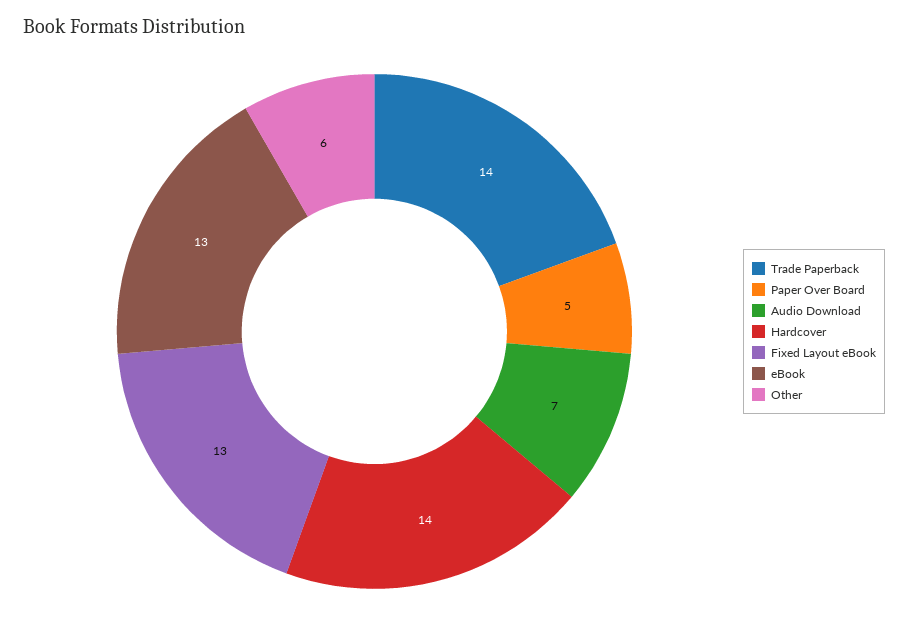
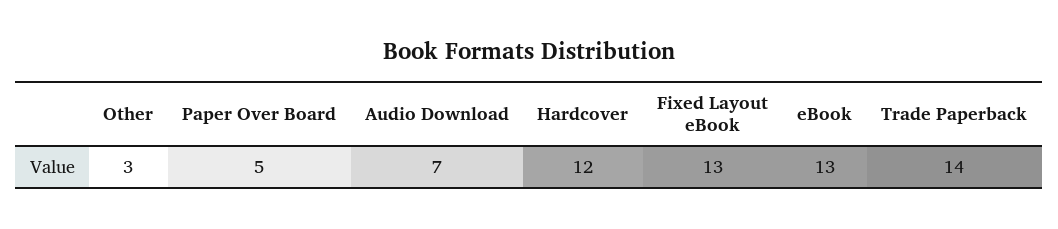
Hardcover: 14 -> 12
Other: 6 -> 3

